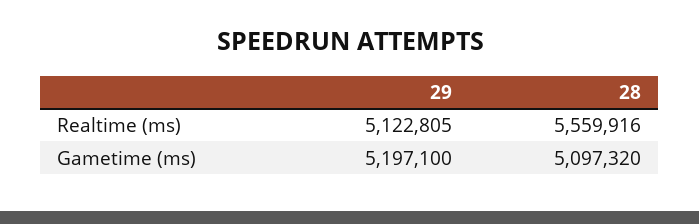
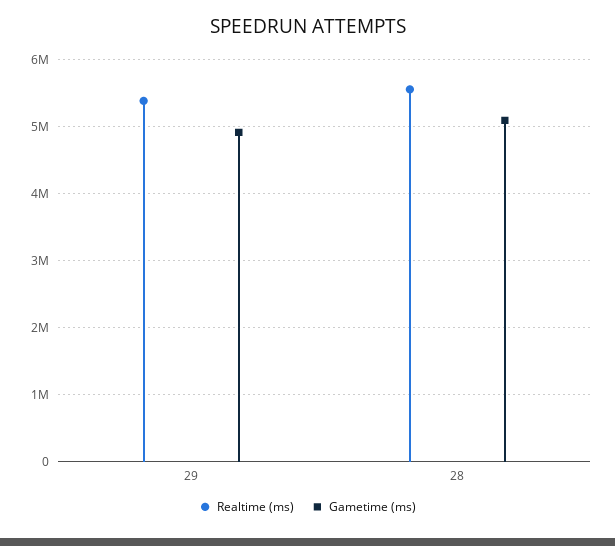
Realtime (ms), 29: 5122805 -> 5400000
Gametime (ms), 29: 5197100 -> 4900000

